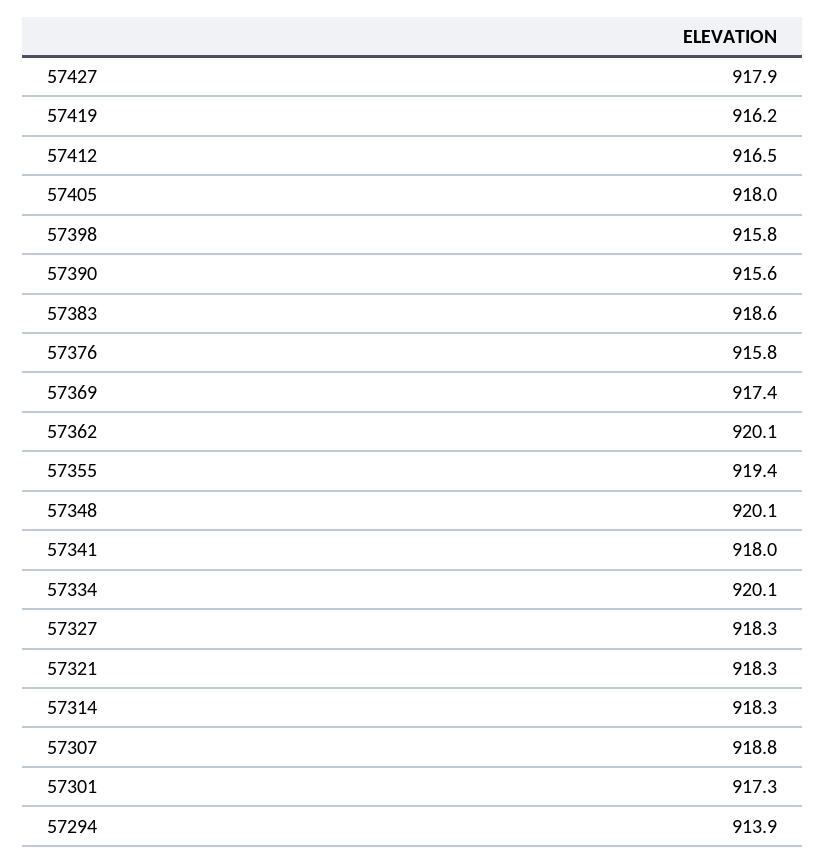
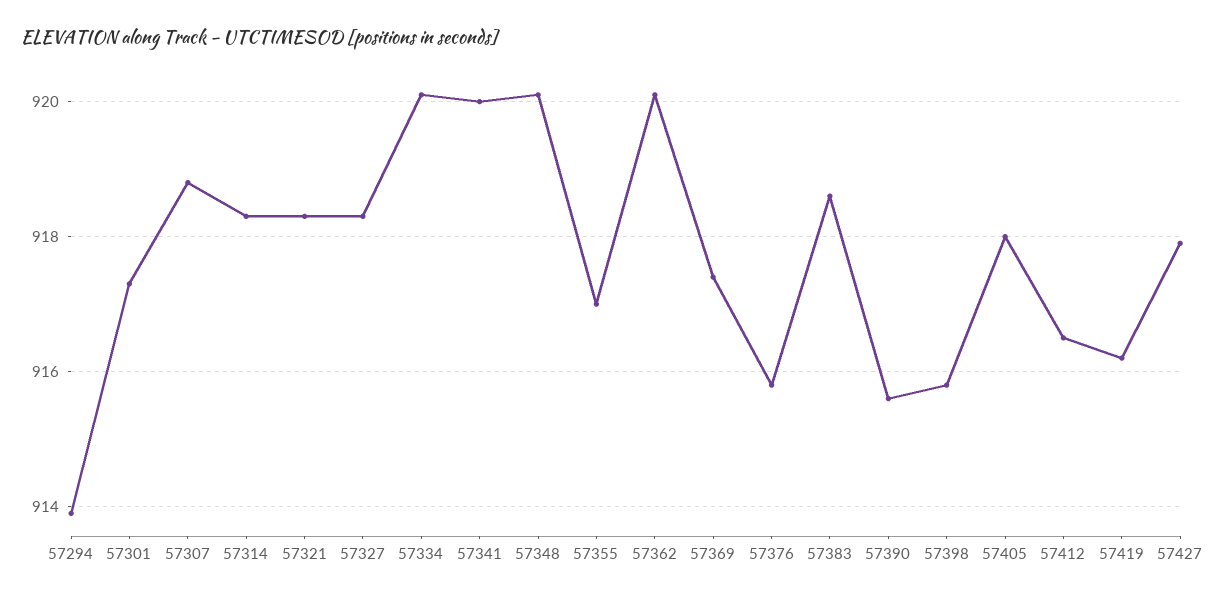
57355: 919.4 -> 917
57341: 918 -> 920

